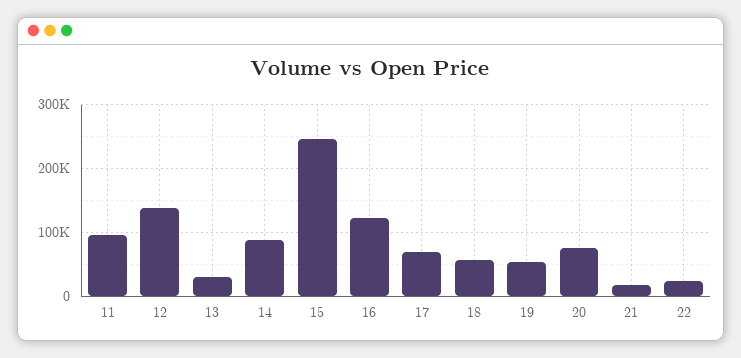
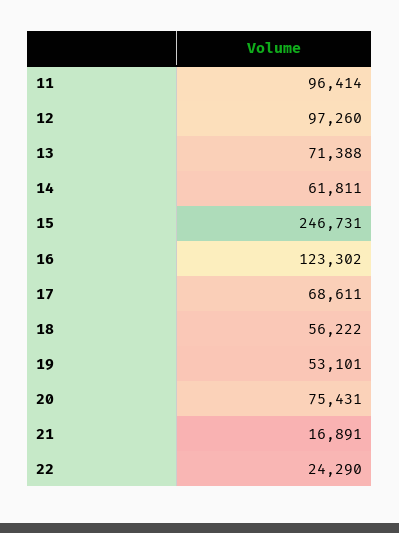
12: 140000 -> 97260
13: 30000 -> 71388
14: 90000 -> 61811

